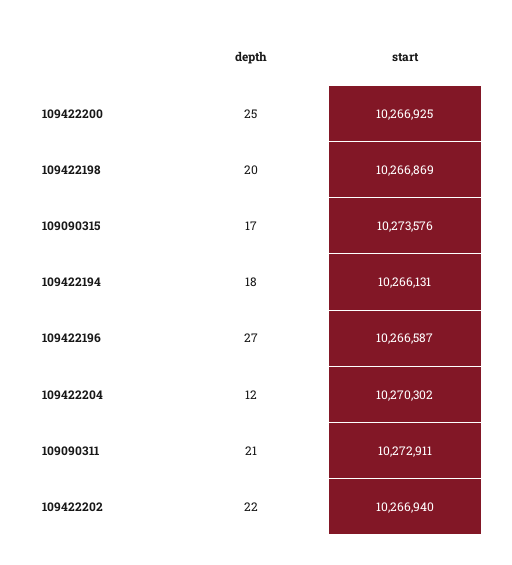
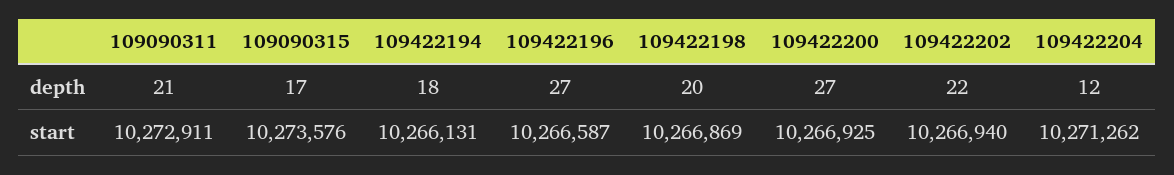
depth, 109422200: 25 -> 27
start, 109422204: 10270302 -> 10271262

